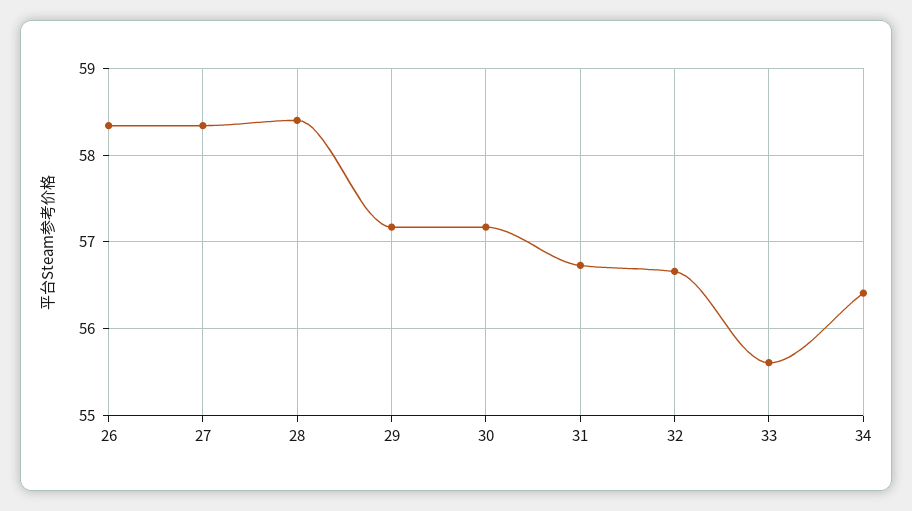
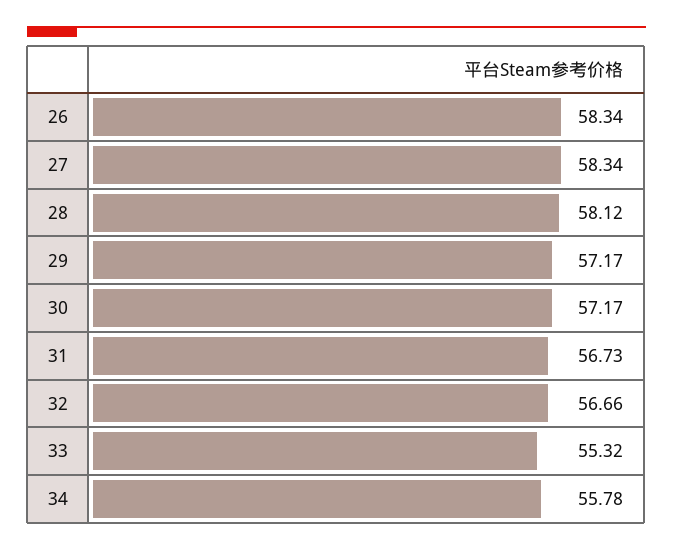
28: 58.4 -> 58.12
33: 55.6 -> 55.32
34: 56.4 -> 55.78

